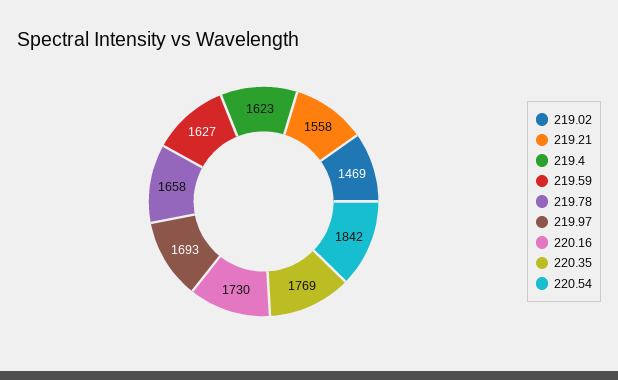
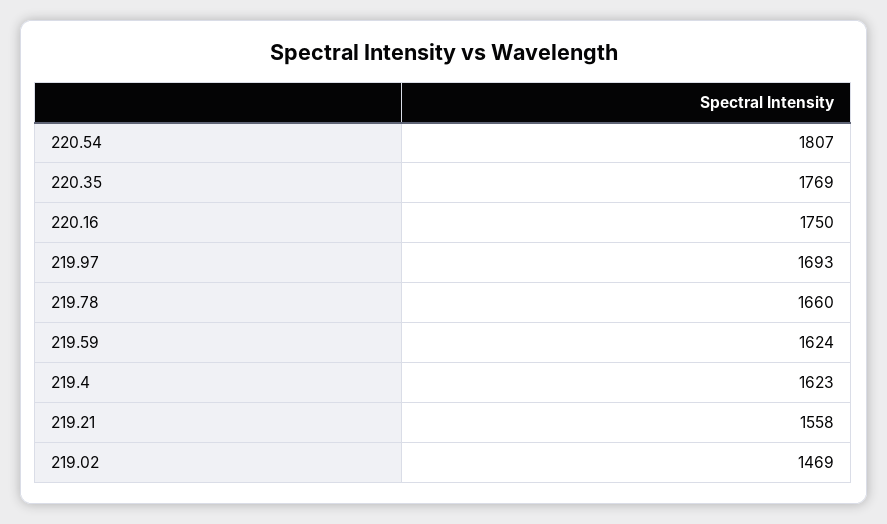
219.59: 1627 -> 1624
219.78: 1658 -> 1660
220.16: 1730 -> 1750
220.54: 1842 -> 1807

